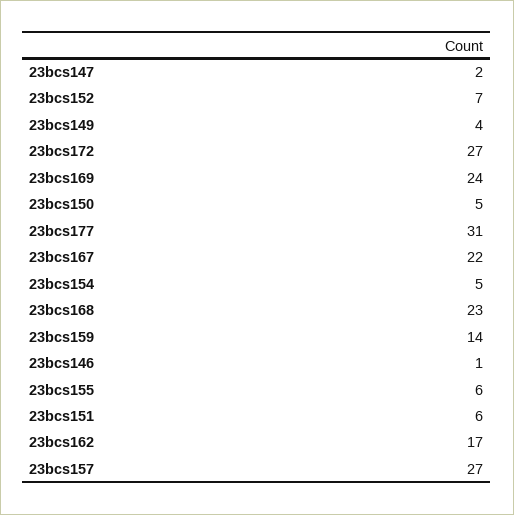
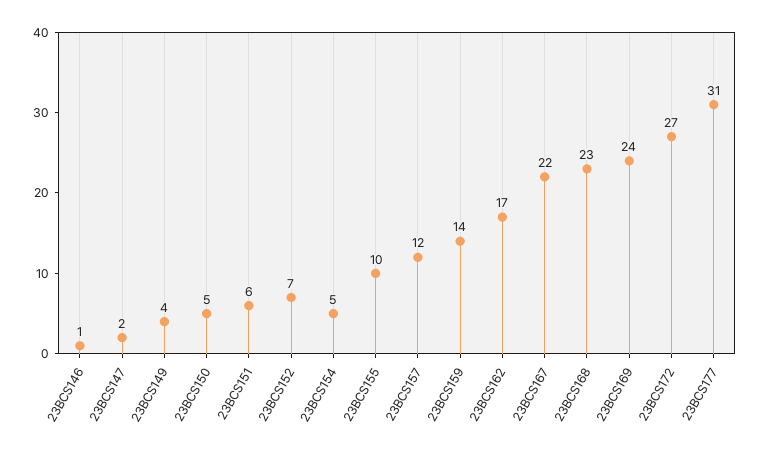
23bcs155: 6 -> 10
23bcs157: 27 -> 12

